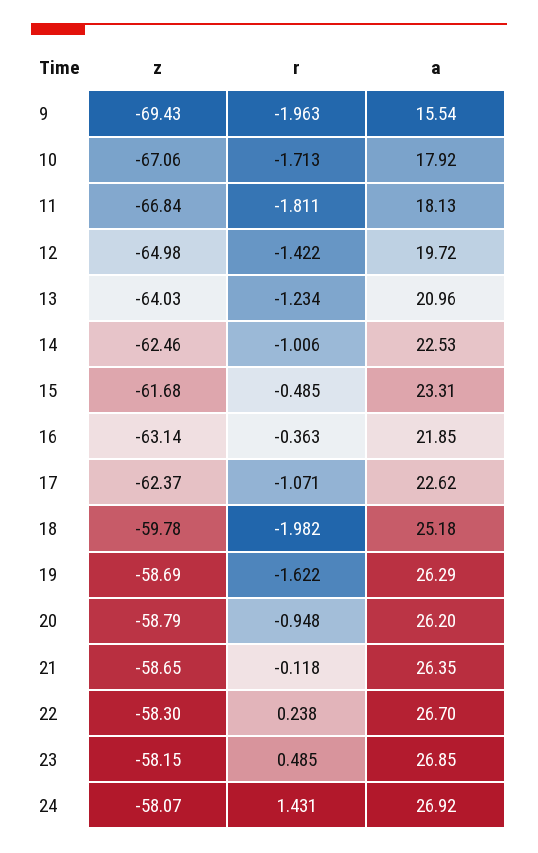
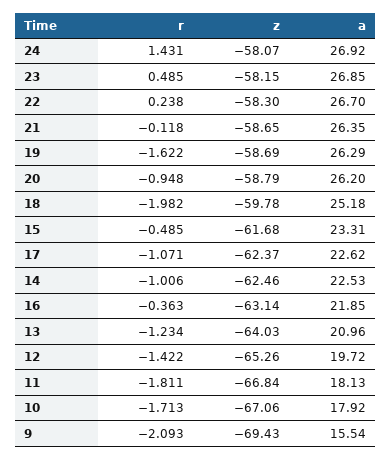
r, 9: -1.963 -> -2.093
z, 12: -64.98 -> -65.26

